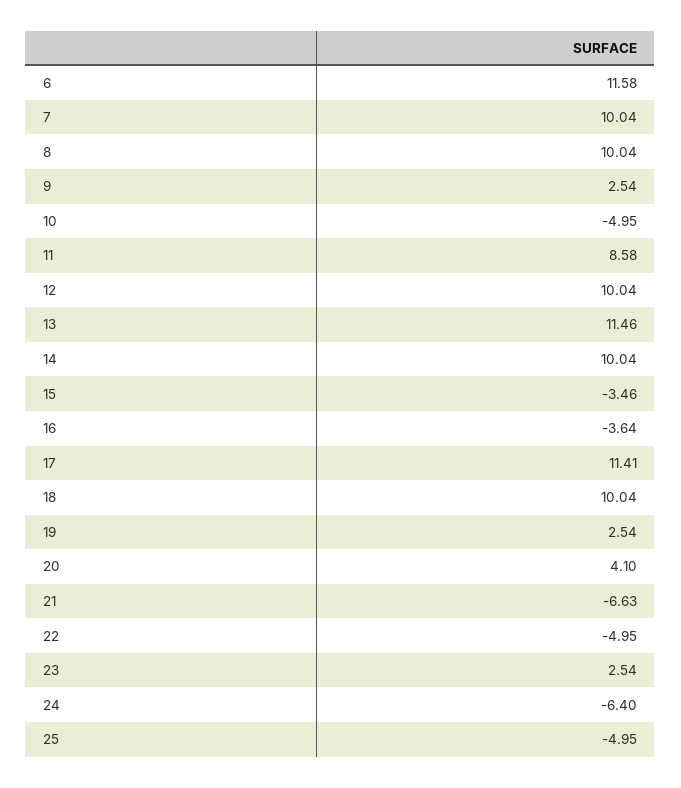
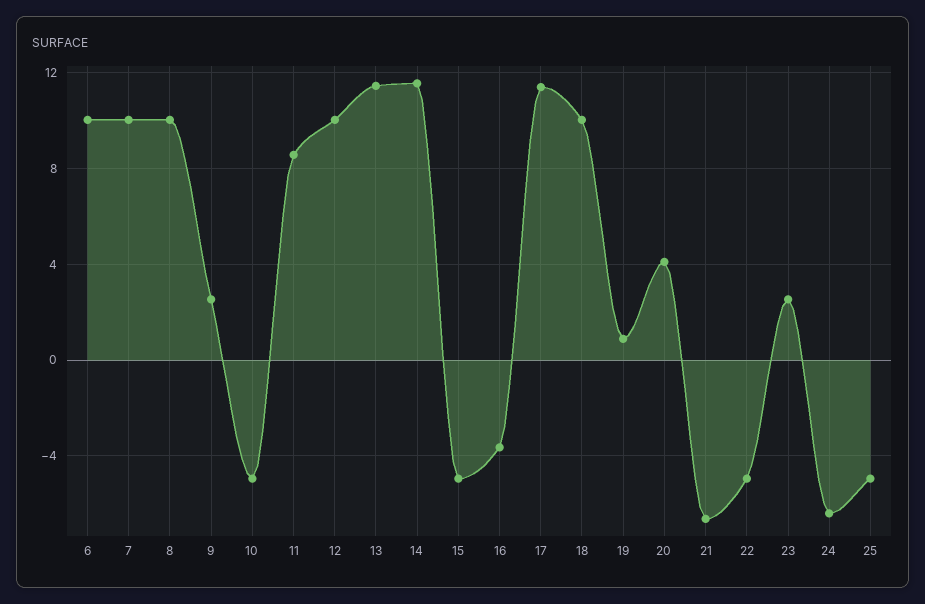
6: 11.58 -> 10
14: 10.04 -> 11.5
15: -3.46 -> -5
19: 2.54 -> 1

